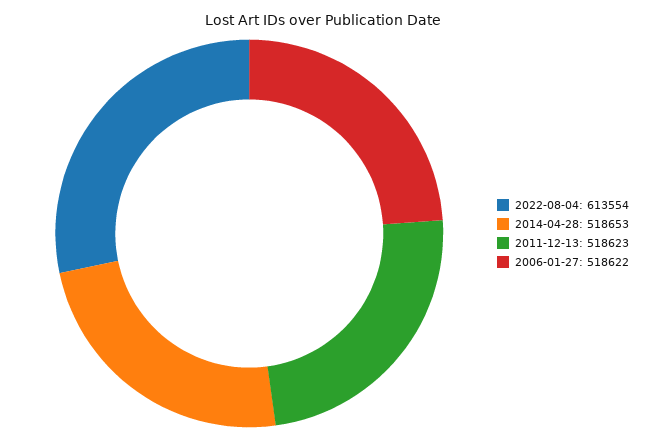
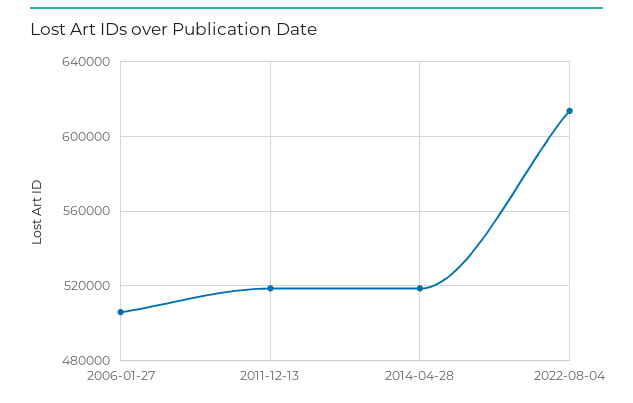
2006-01-27: 518622 -> 505000

